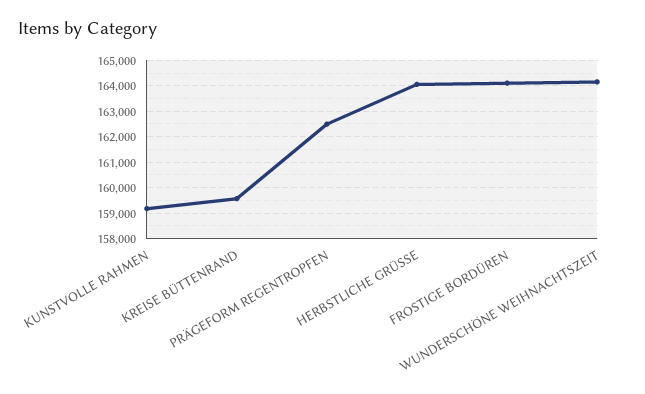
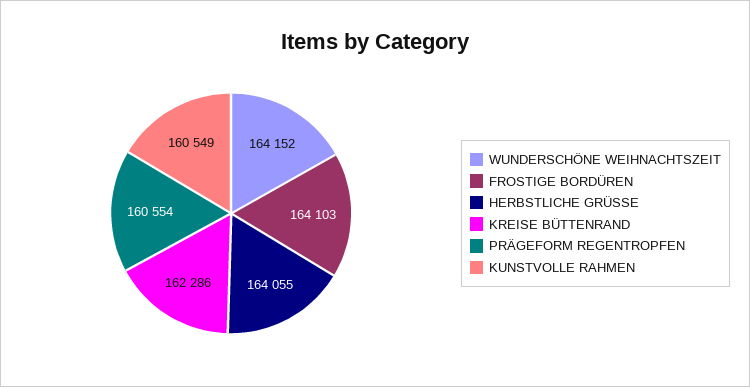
KUNSTVOLLE RAHMEN: 159250 -> 160549
KREISE BÜTTENRAND: 159500 -> 162286
PRÄGEFORM REGENTROPFEN: 162500 -> 160554

